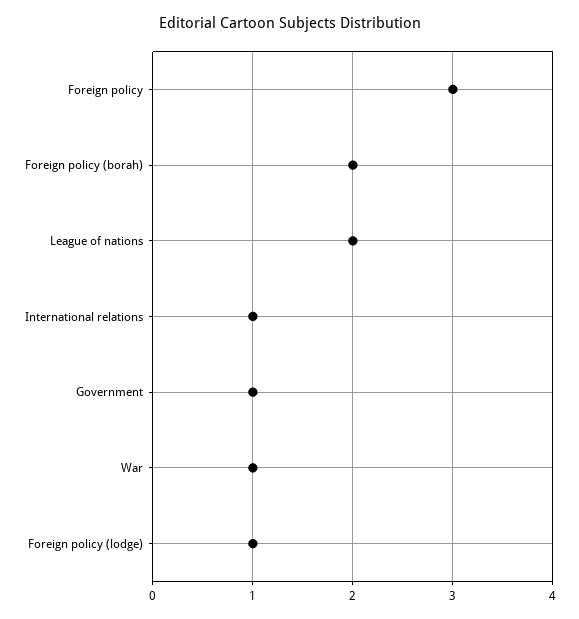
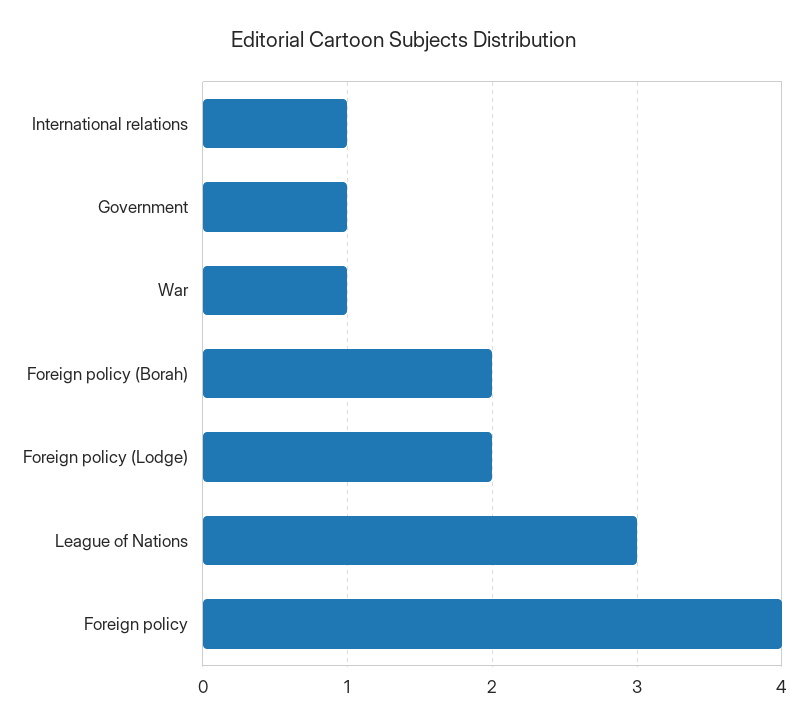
Foreign policy: 3 -> 4
League of nations: 2 -> 3
Foreign policy (lodge): 1 -> 2

